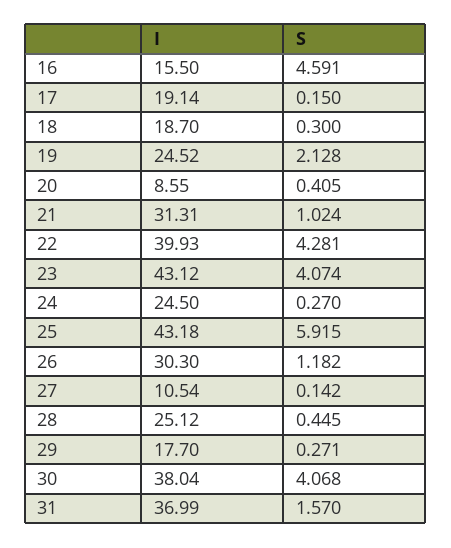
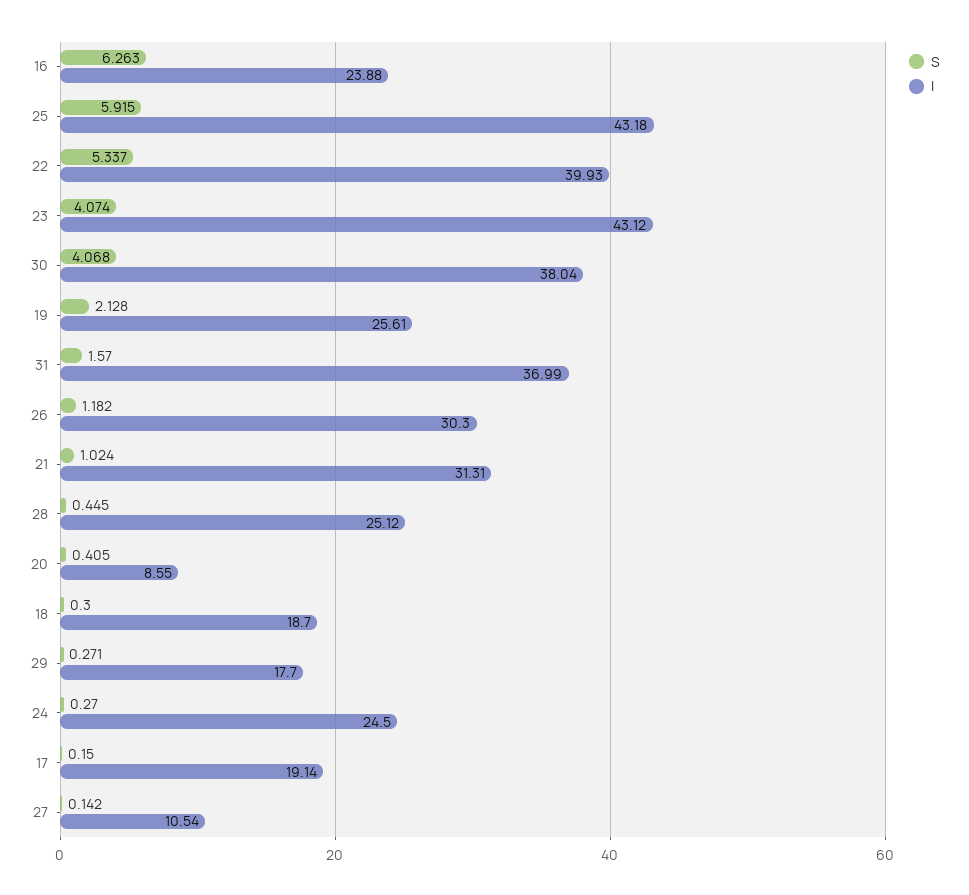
I, 16: 15.5 -> 23.88
S, 16: 4.591 -> 6.263
I, 19: 24.52 -> 25.61
S, 22: 4.281 -> 5.337

